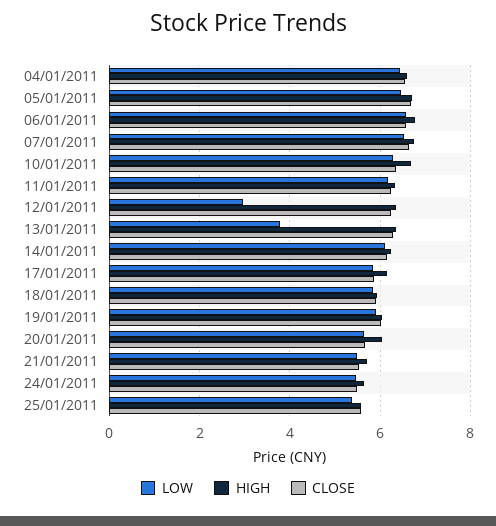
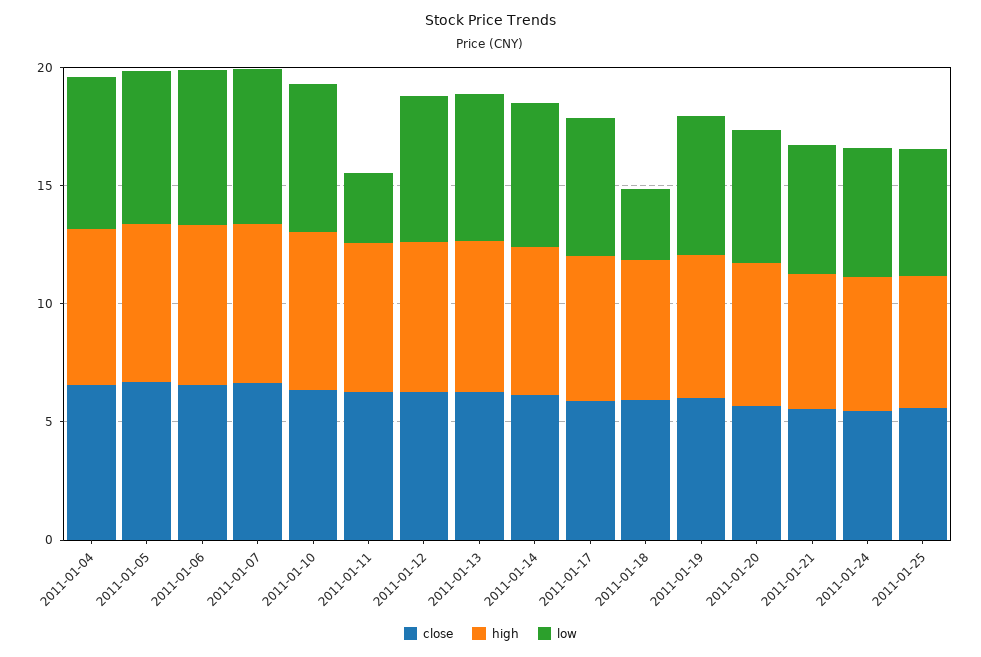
LOW, 11/01/2011: 6.2 -> 3
LOW, 12/01/2011: 3 -> 6
LOW, 13/01/2011: 3.8 -> 6
LOW, 18/01/2011: 5.8 -> 3

